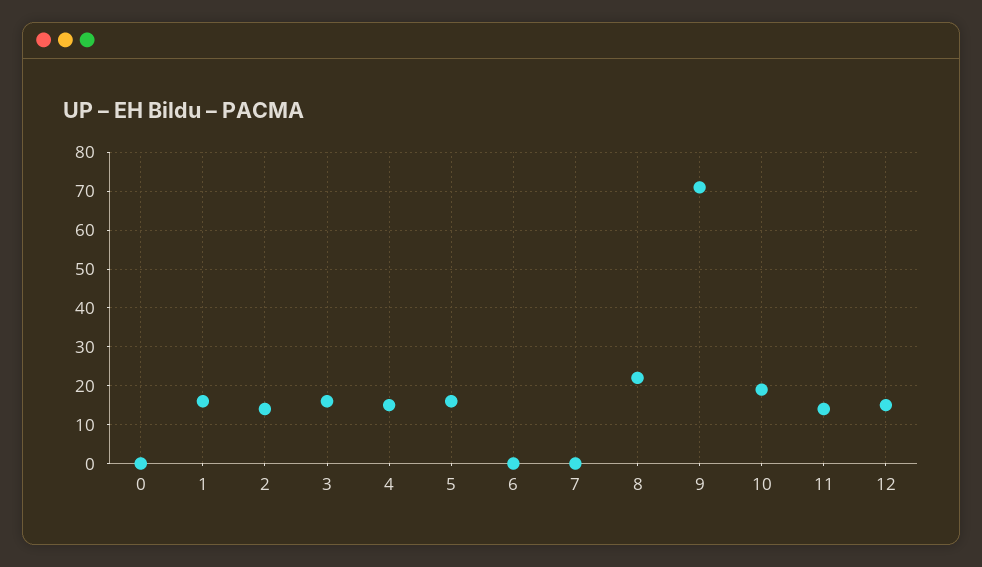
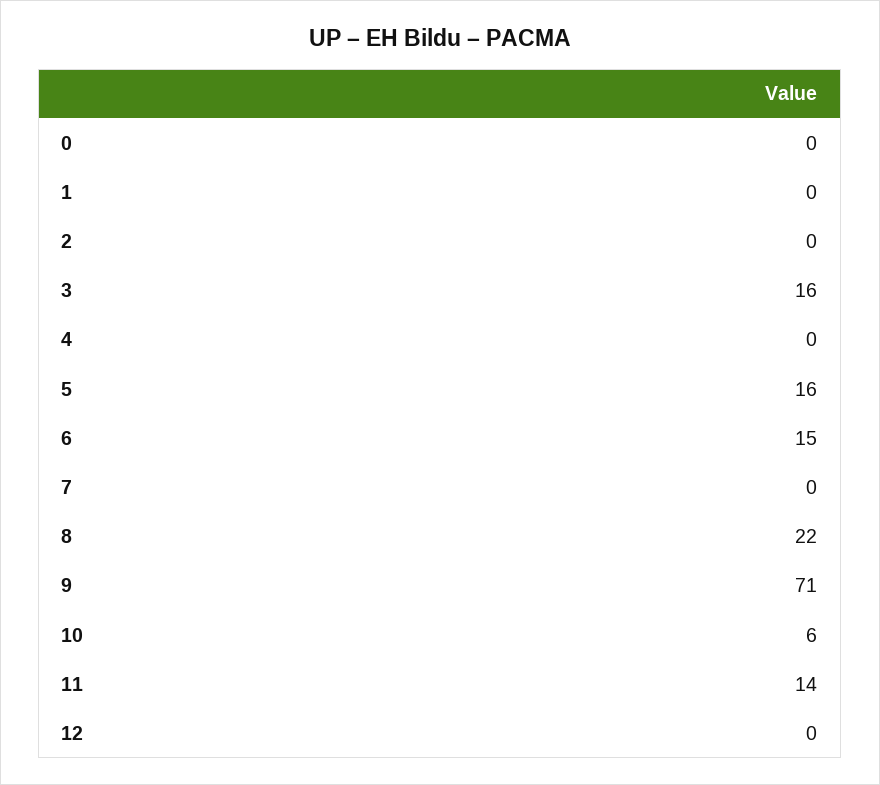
1: 15 -> 0
2: 15 -> 0
4: 15 -> 0
6: 0 -> 15
10: 20 -> 6
12: 15 -> 0

